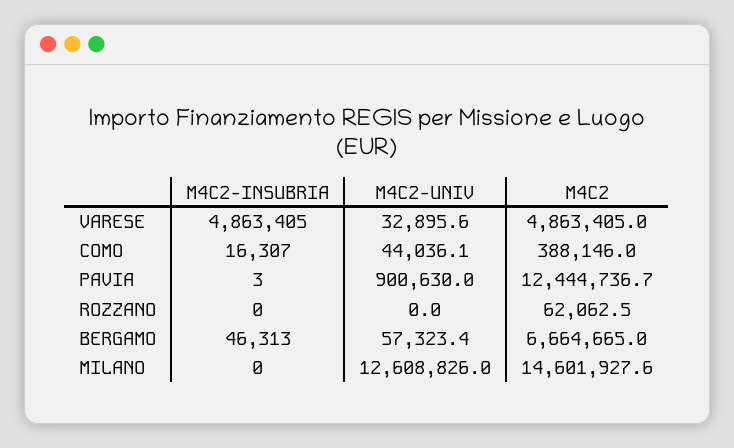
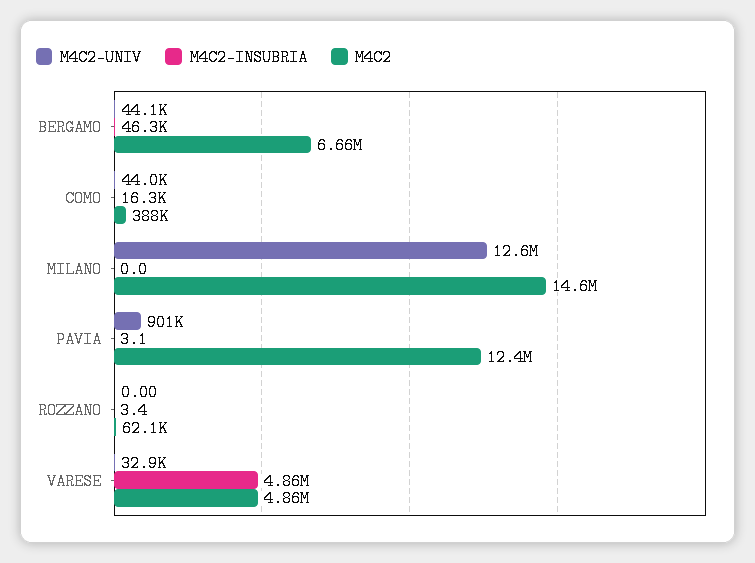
M4C2-INSUBRIA, ROZZANO: 0 -> 3.4
M4C2-UNIV, BERGAMO: 57323.4 -> 44100

